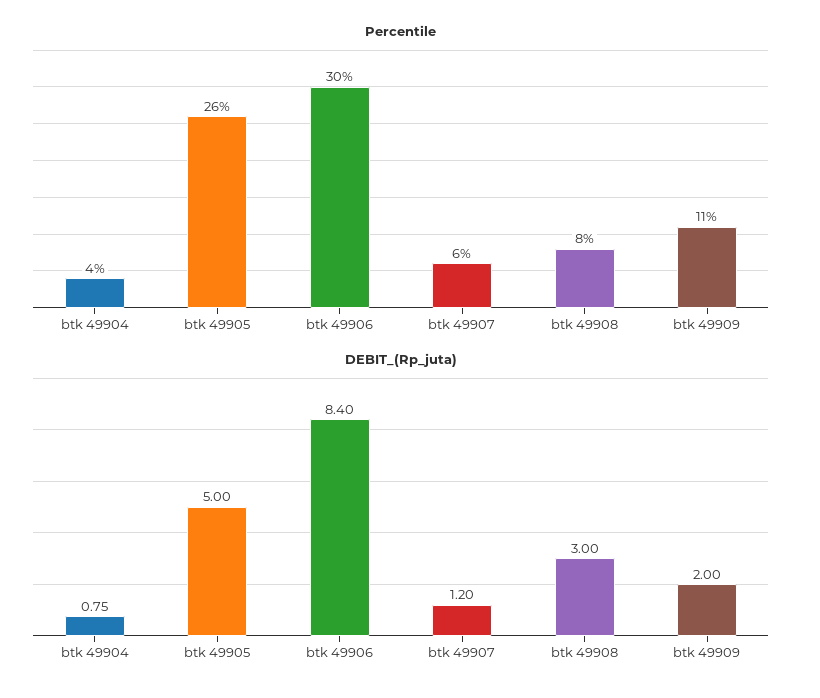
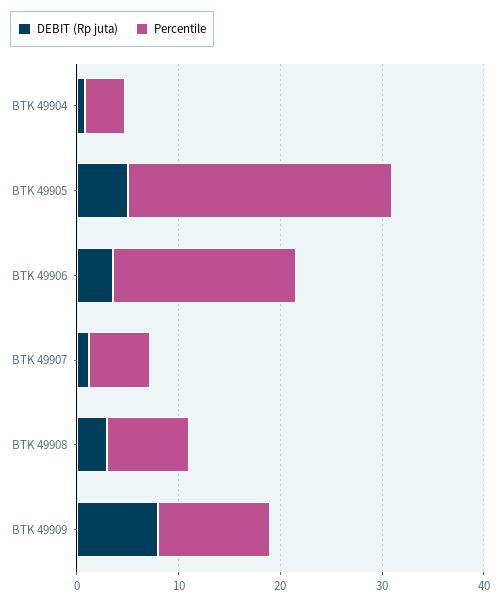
Percentile, btk 49906: 30 -> 18
DEBIT_(Rp_juta), btk 49906: 8.4 -> 4
DEBIT_(Rp_juta), btk 49909: 2 -> 8

